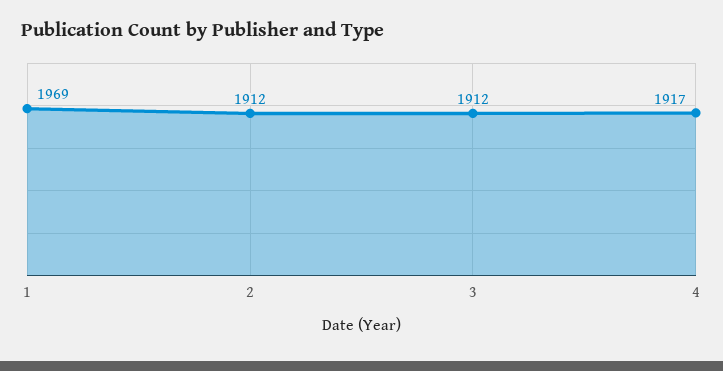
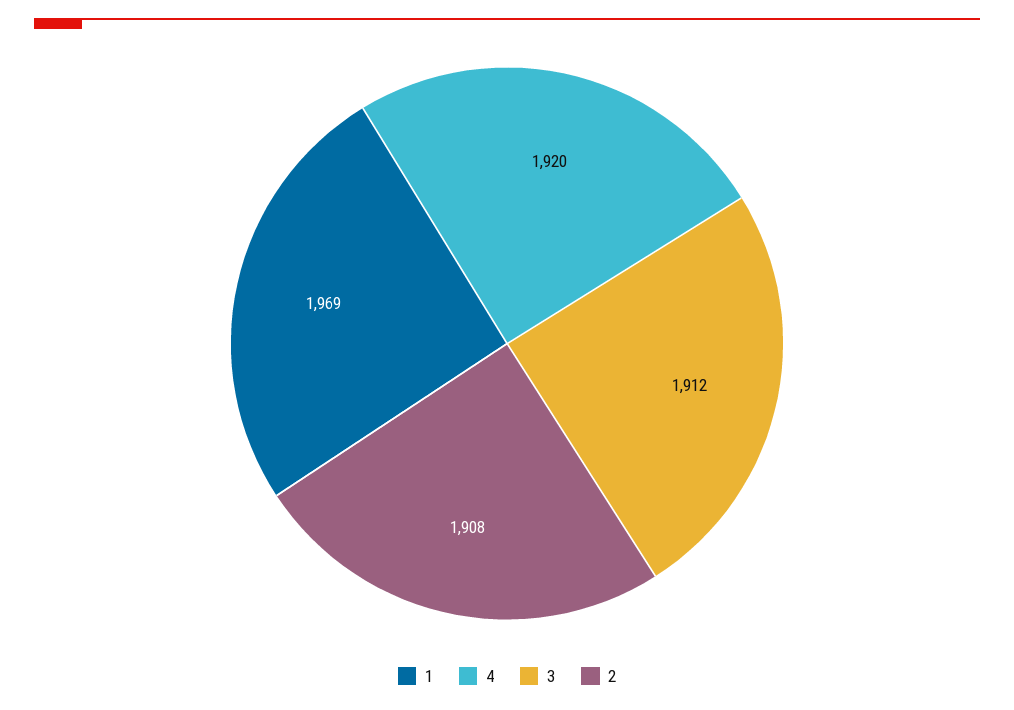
2: 1912 -> 1908
4: 1917 -> 1920

